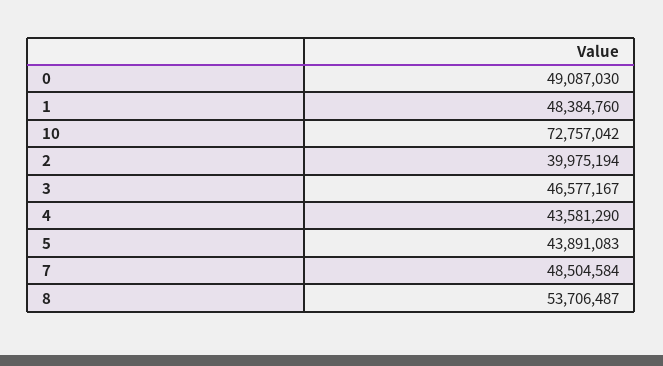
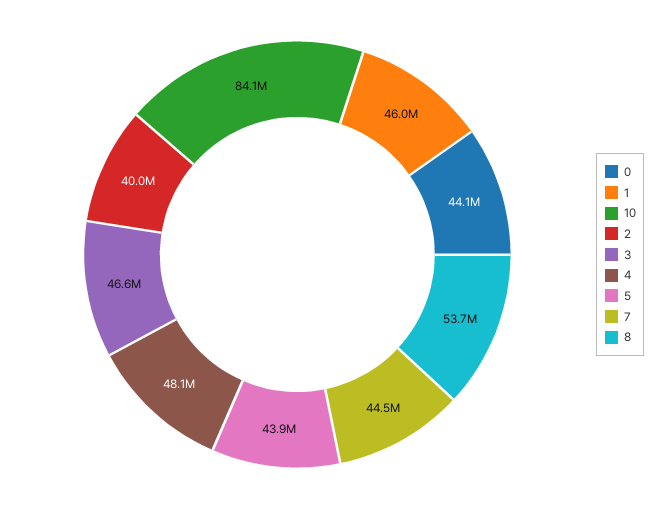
0: 49087030 -> 44100000
1: 48384760 -> 46000000
10: 72757042 -> 84100000
4: 43581290 -> 48100000
7: 48504584 -> 44500000

